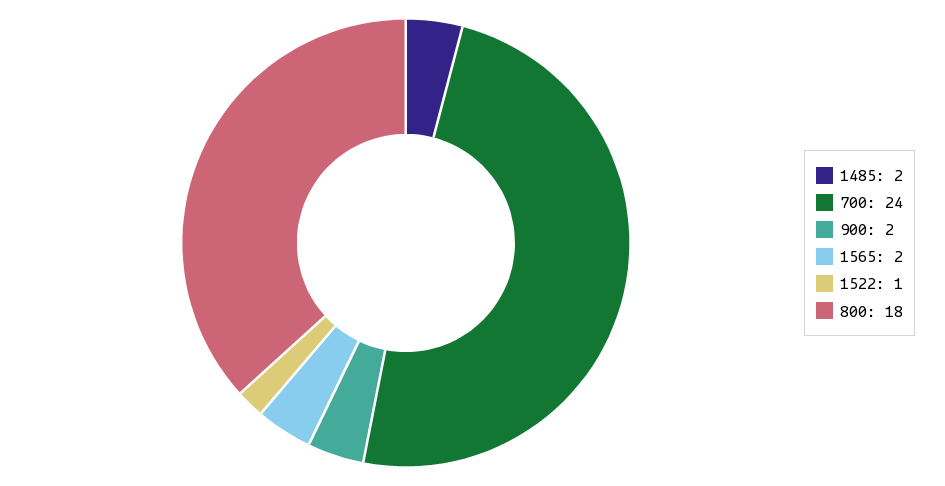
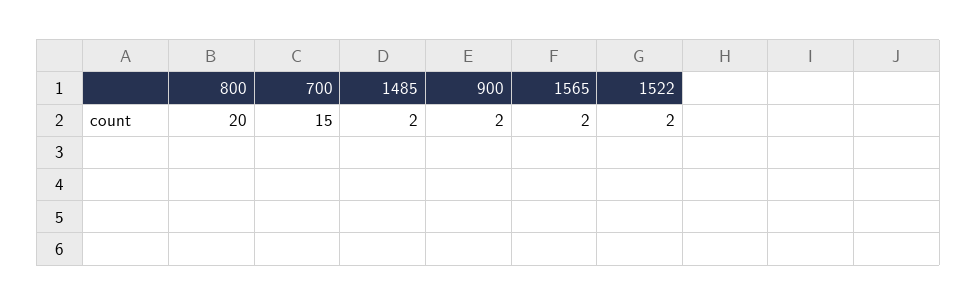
700: 24 -> 15
1522: 1 -> 2
800: 18 -> 20

